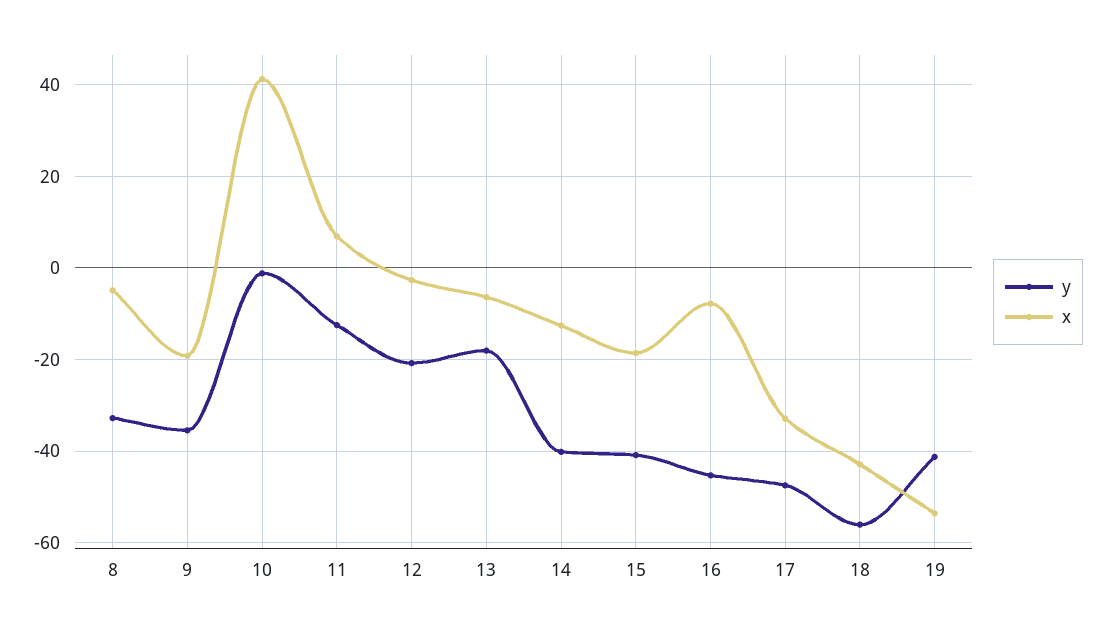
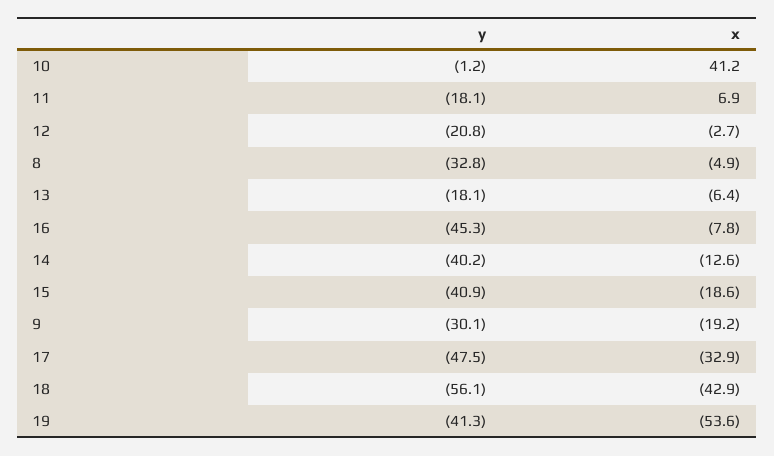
y, 9: -36 -> -30.1
y, 11: -12 -> -18.1

